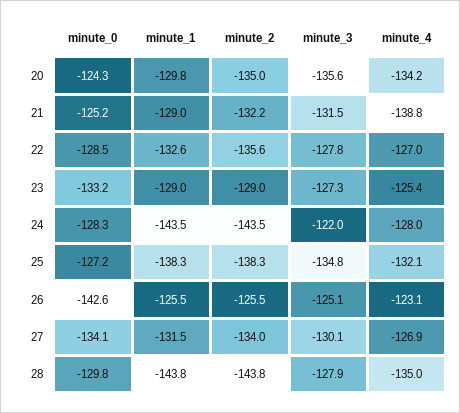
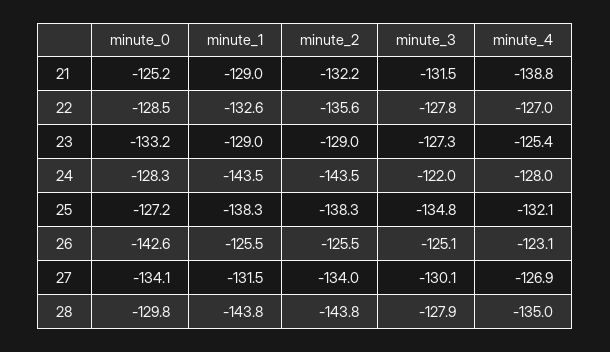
minute_0, 20: -124.3 -> none
minute_1, 20: -129.8 -> none
minute_2, 20: -135 -> none
minute_3, 20: -135.6 -> none
minute_4, 20: -134.2 -> none

